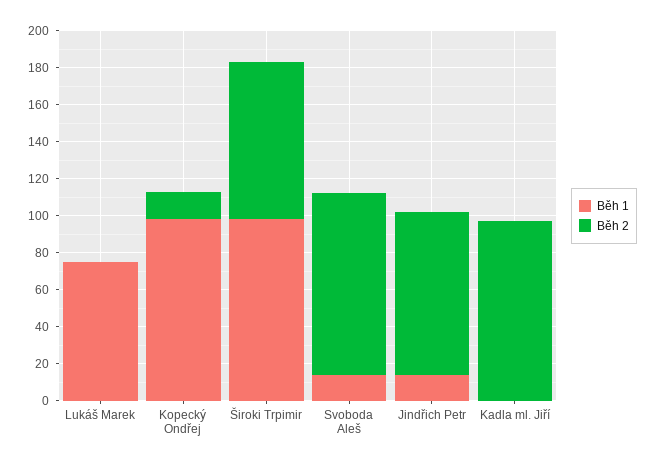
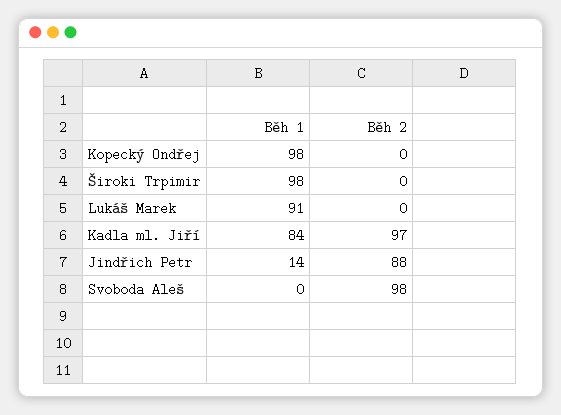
Běh 1, Lukáš Marek: 75 -> 91
Běh 2, Kopecký Ondřej: 15 -> 0
Běh 2, Široki Trpimir: 85 -> 0
Běh 1, Svoboda Aleš: 15 -> 0
Běh 1, Kadla ml. Jiří: 0 -> 84

